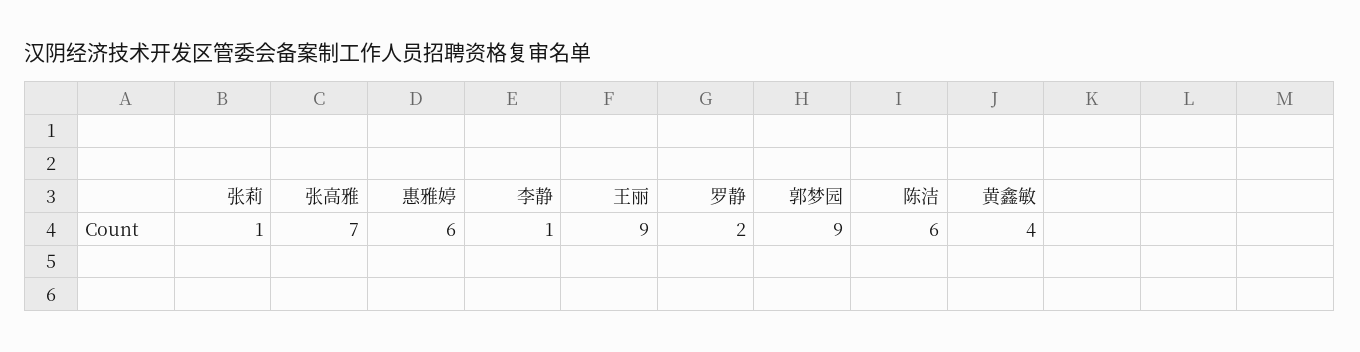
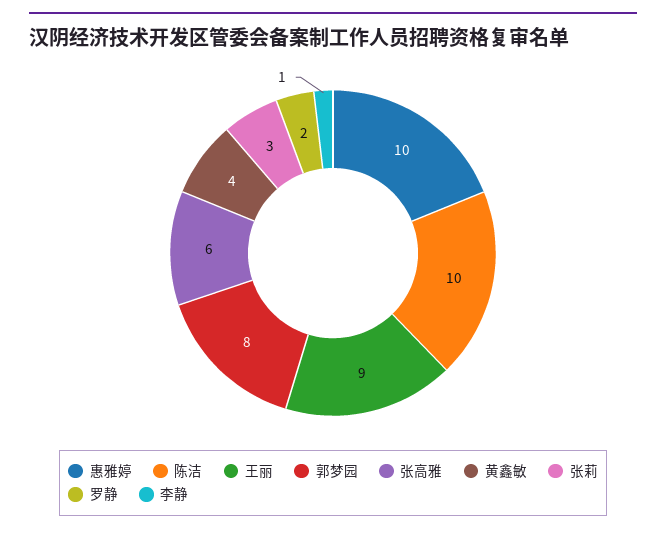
张莉: 1 -> 3
张高雅: 7 -> 6
惠雅婷: 6 -> 10
郭梦园: 9 -> 8
陈洁: 6 -> 10

